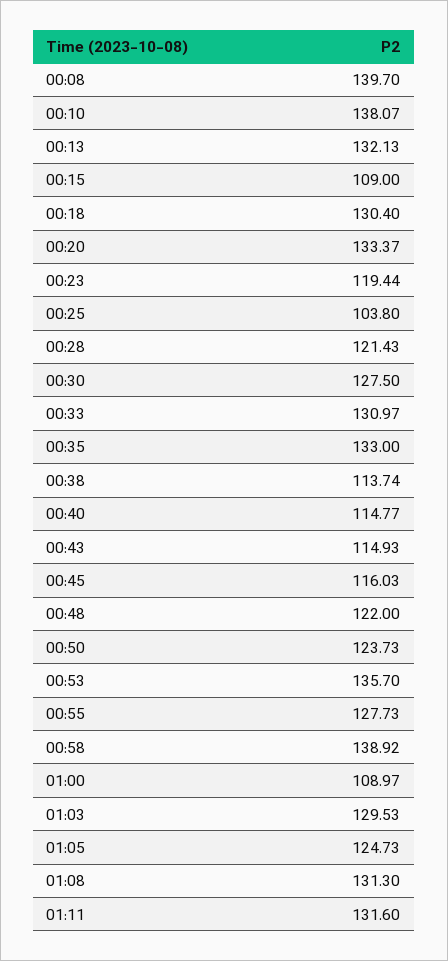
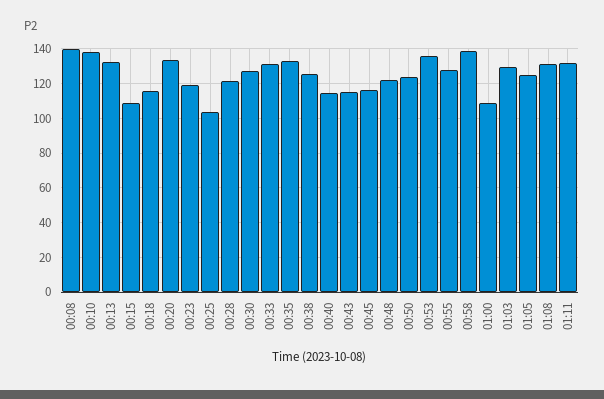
00:18: 130.4 -> 115
00:38: 113.74 -> 125

